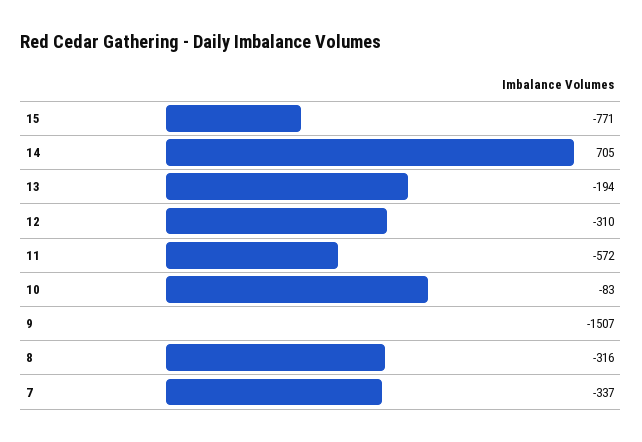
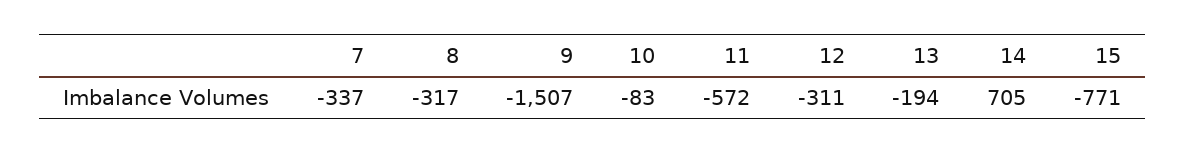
12: -310 -> -311
8: -316 -> -317

